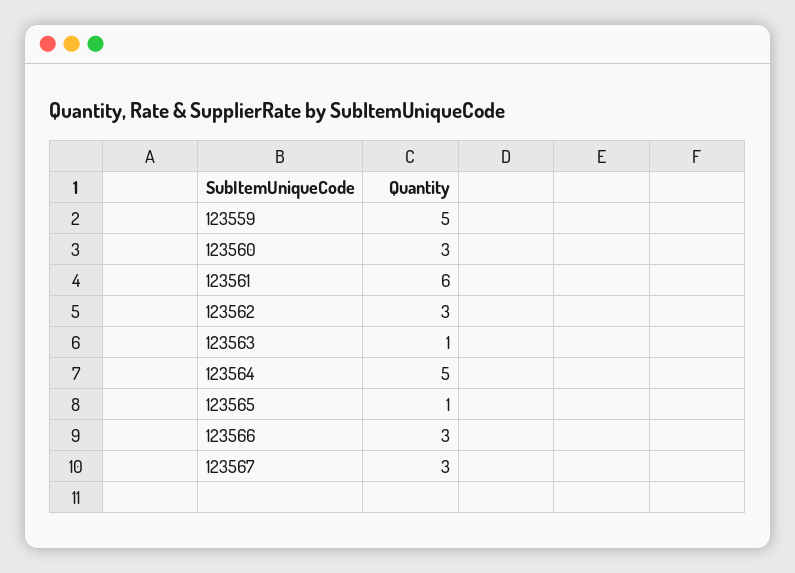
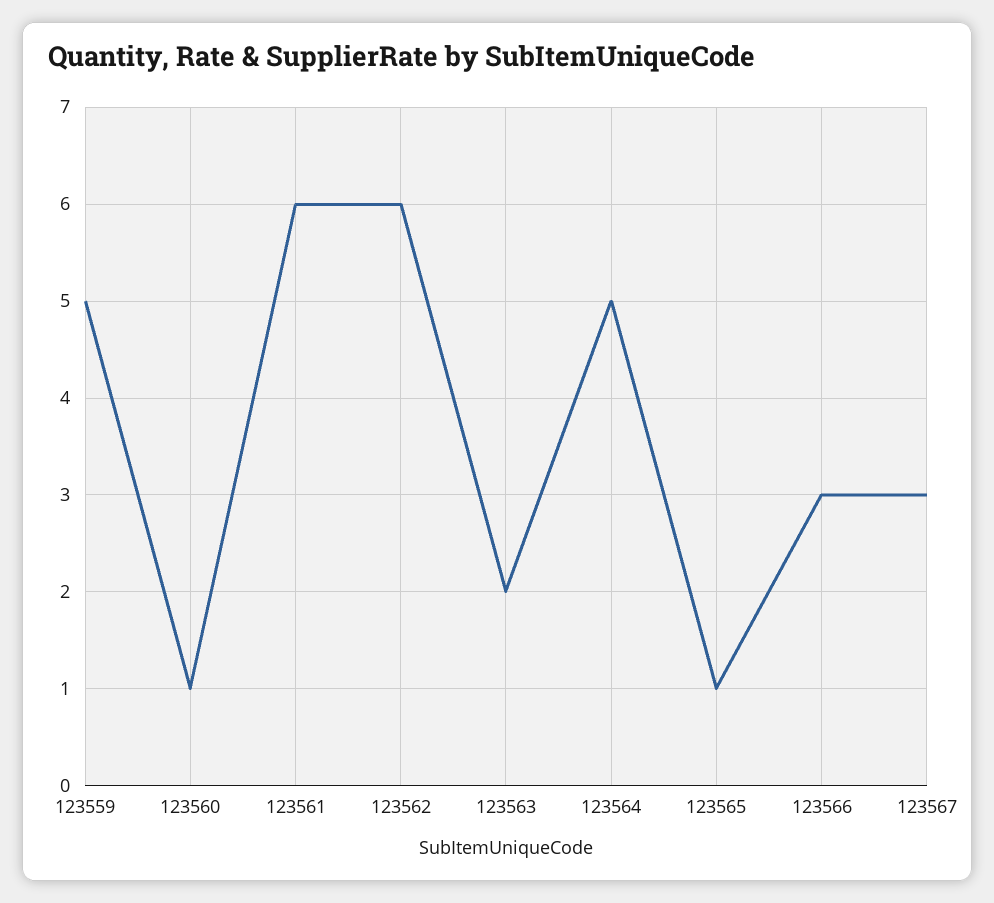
123560: 3 -> 1
123562: 3 -> 6
123563: 1 -> 2

